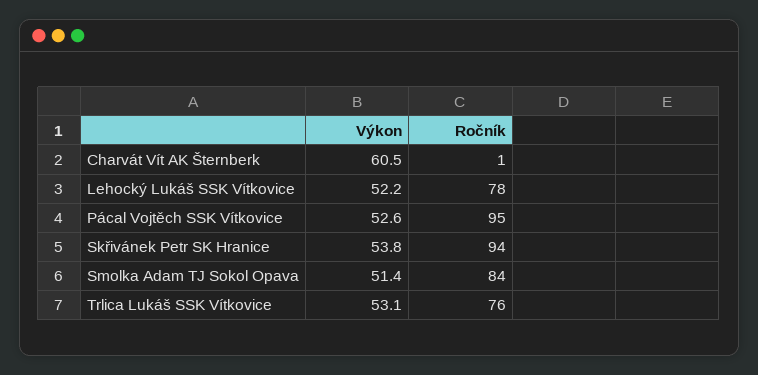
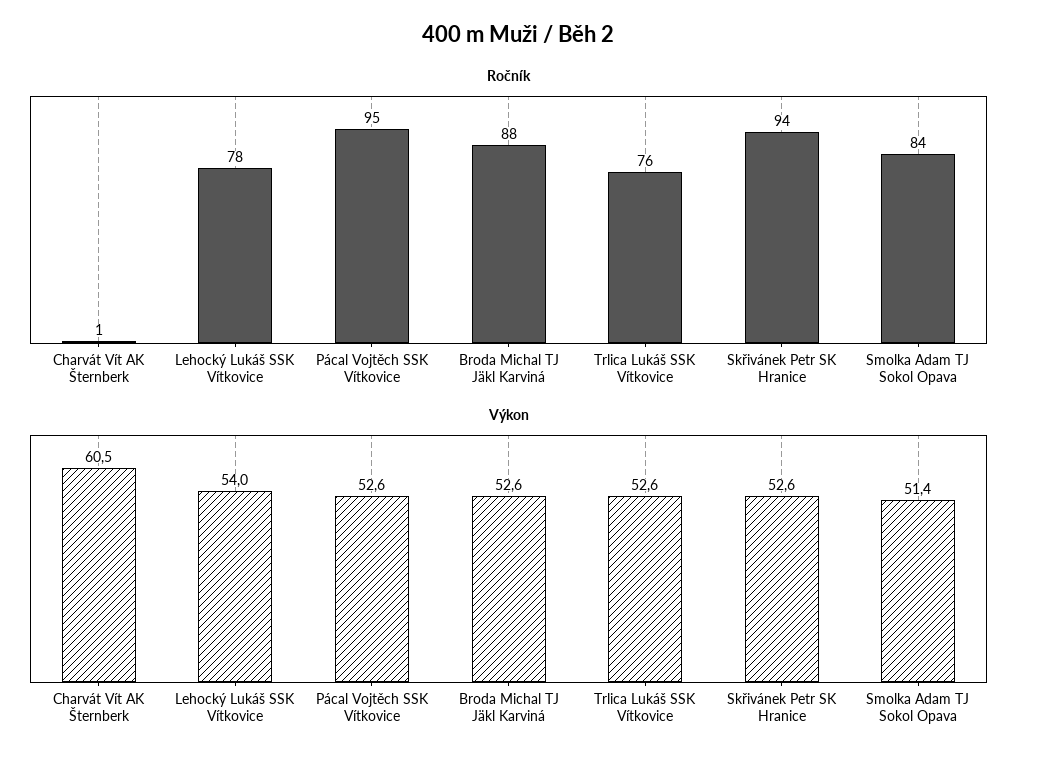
Výkon, Lehocký Lukáš SSK Vítkovice: 52.2 -> 54
Výkon, Skřivánek Petr SK Hranice: 53.8 -> 52.6
Výkon, Trlica Lukáš SSK Vítkovice: 53.1 -> 52.6
Ročník, Broda Michal TJ Jäkl Karviná: none -> 88
Výkon, Broda Michal TJ Jäkl Karviná: none -> 52.6

